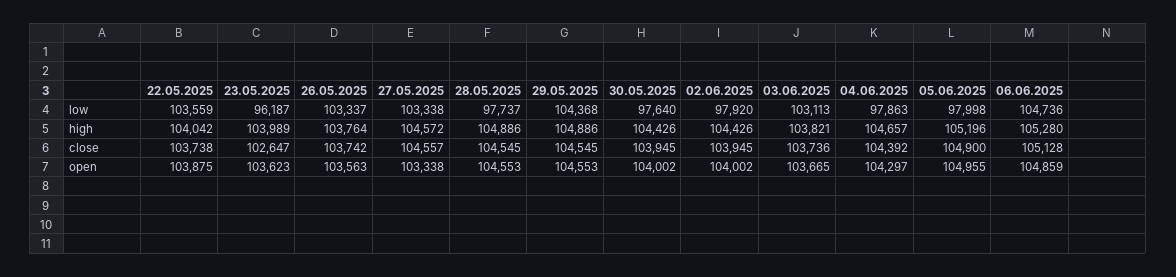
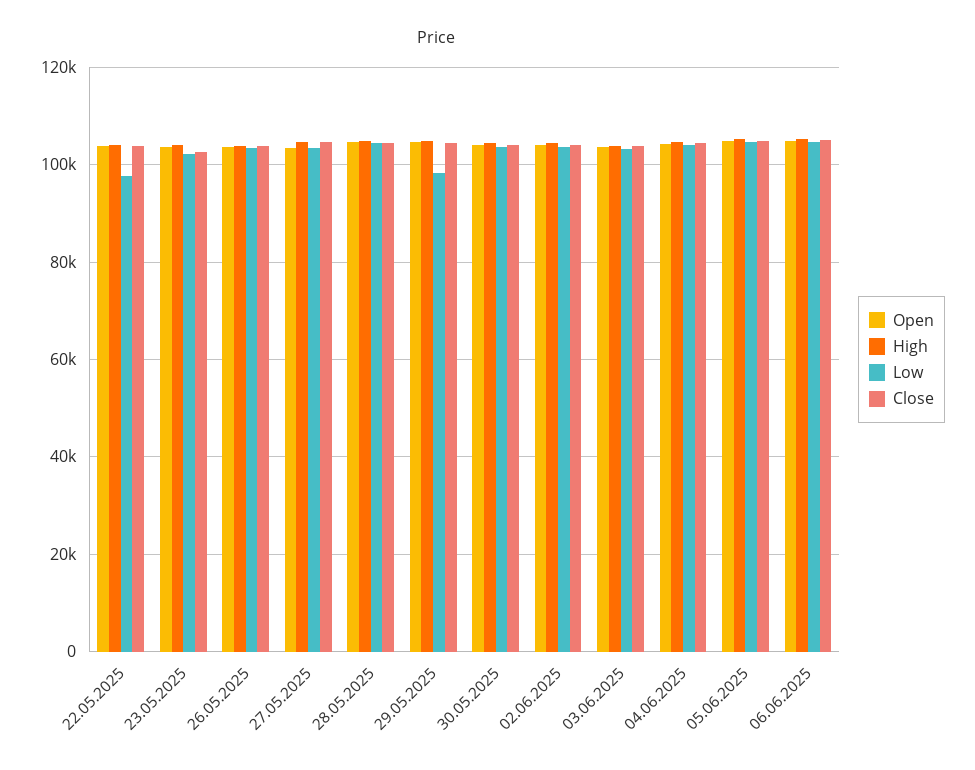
low, 22.05.2025: 103559 -> 98000
low, 23.05.2025: 96187 -> 102000
low, 28.05.2025: 97737 -> 104000
low, 29.05.2025: 104368 -> 98000
low, 30.05.2025: 97640 -> 104000
low, 02.06.2025: 97920 -> 104000
low, 04.06.2025: 97863 -> 104000
low, 05.06.2025: 97998 -> 104000

